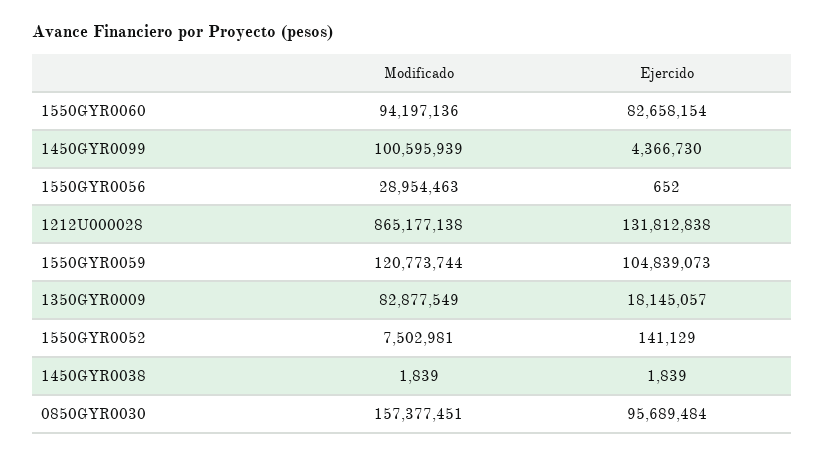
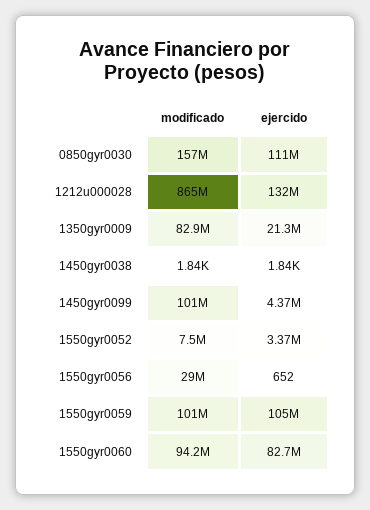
Modificado, 1550GYR0059: 120773744 -> 101000000
Ejercido, 1350GYR0009: 18145057 -> 21300000
Ejercido, 1550GYR0052: 141129 -> 3370000
Ejercido, 0850GYR0030: 95689484 -> 111000000

